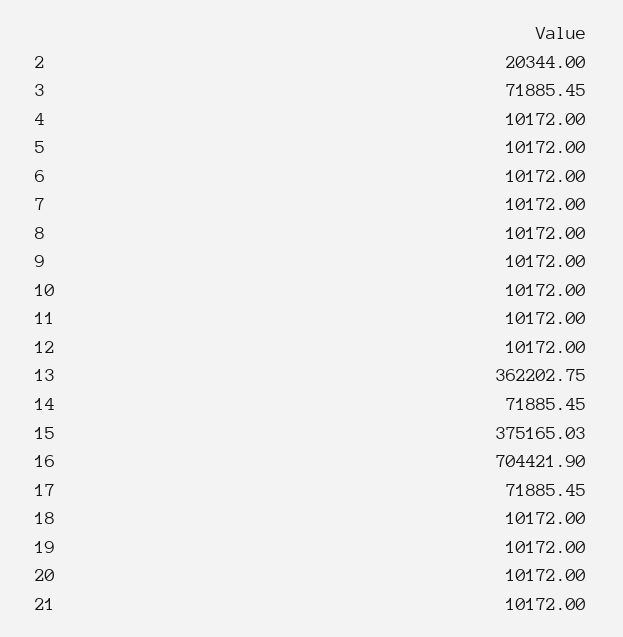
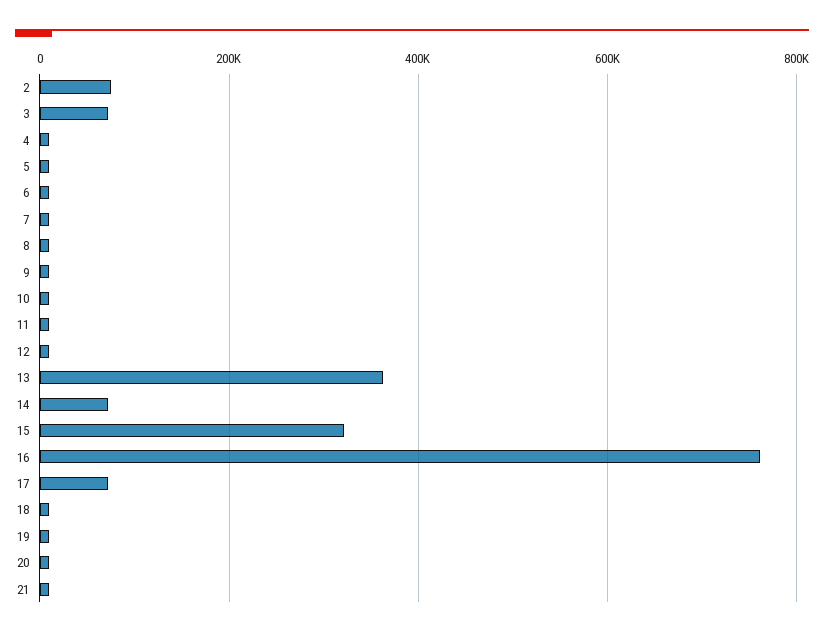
2: 20344 -> 80000
15: 375165.03 -> 320000
16: 704421.9 -> 760000

